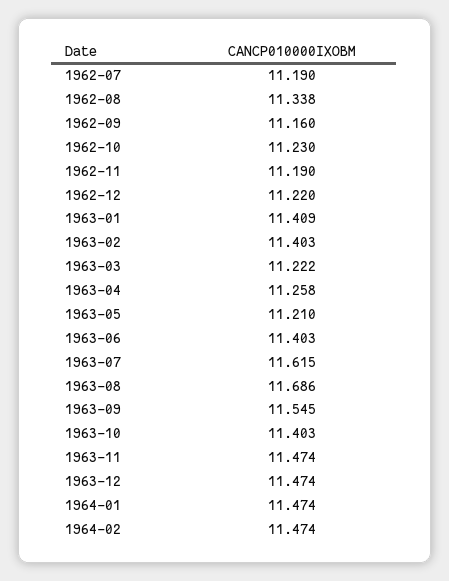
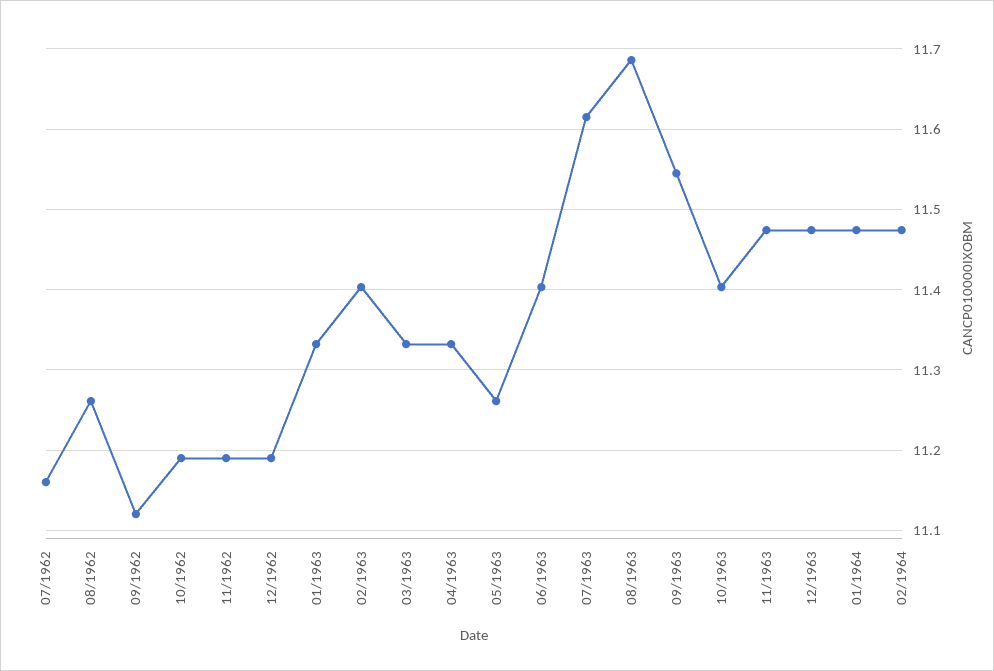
1962-07: 11.19 -> 11.16
1962-08: 11.338 -> 11.26
1962-09: 11.16 -> 11.12
1962-10: 11.23 -> 11.19
1962-12: 11.22 -> 11.19
1963-01: 11.409 -> 11.33
1963-03: 11.222 -> 11.33
1963-04: 11.258 -> 11.33
1963-05: 11.21 -> 11.26

